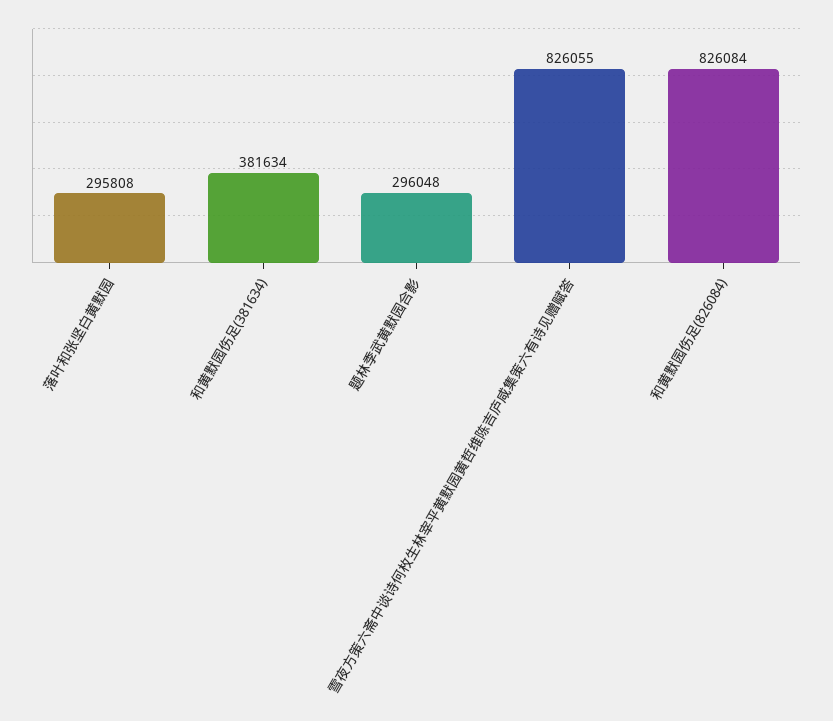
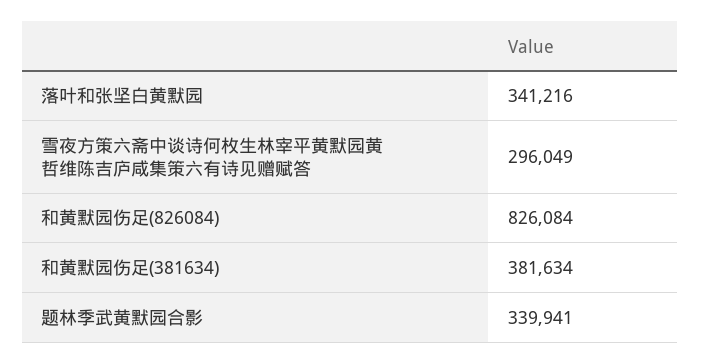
落叶和张坚白黄默园: 295808 -> 341216
题林季武黄默园合影: 296048 -> 339941
雪夜方策六斋中谈诗何枚生林宰平黄默园黄哲维陈吉庐咸集策六有诗见赠赋答: 826055 -> 296049

